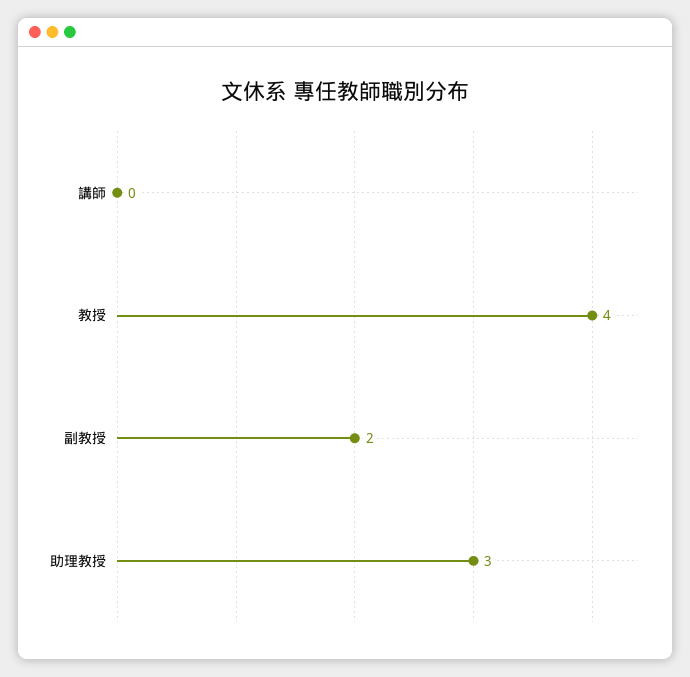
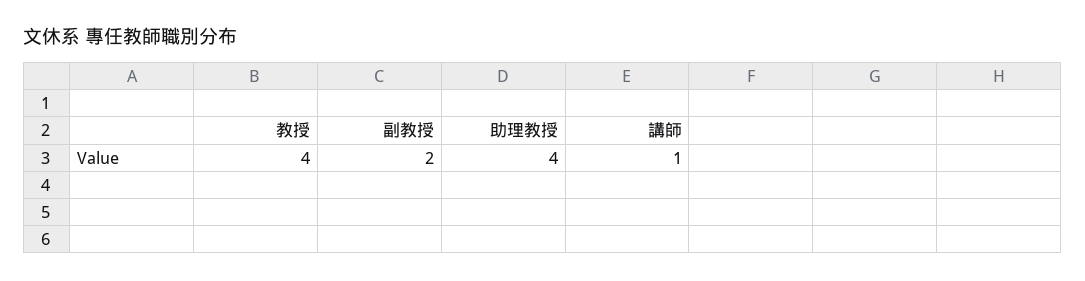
講師: 0 -> 1
助理教授: 3 -> 4

